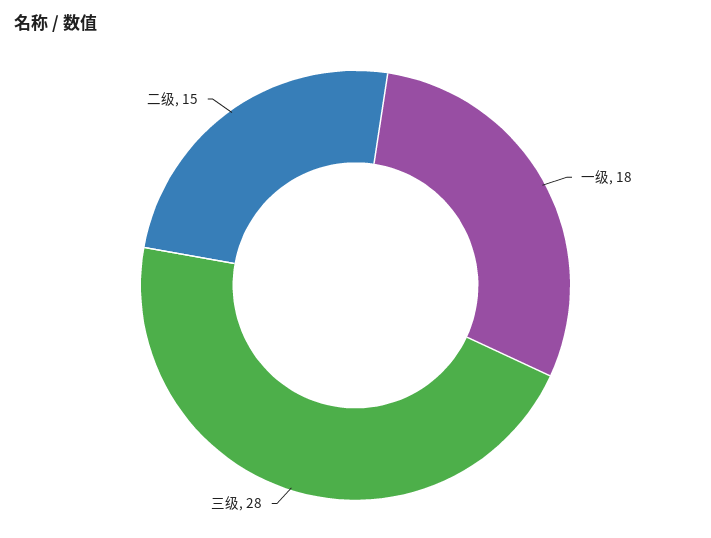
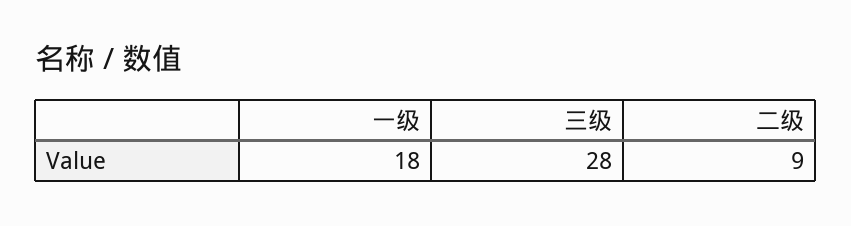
二级: 15 -> 9

